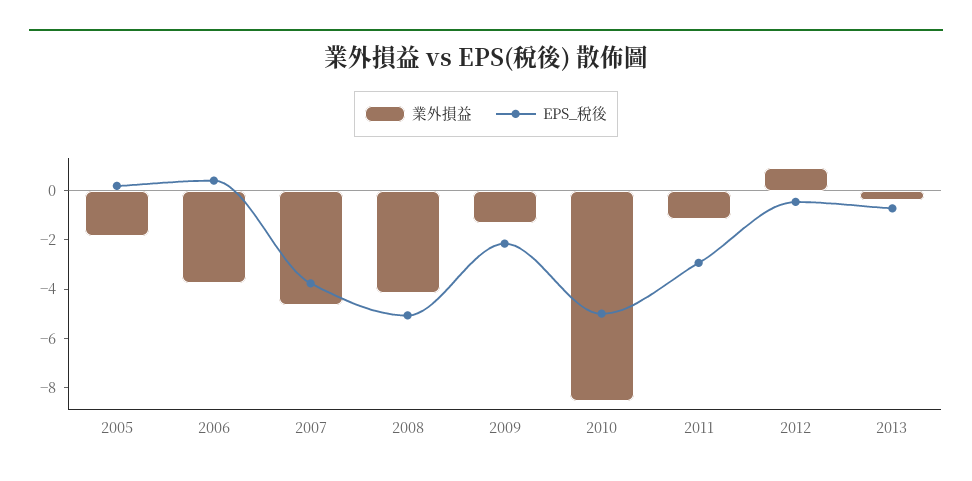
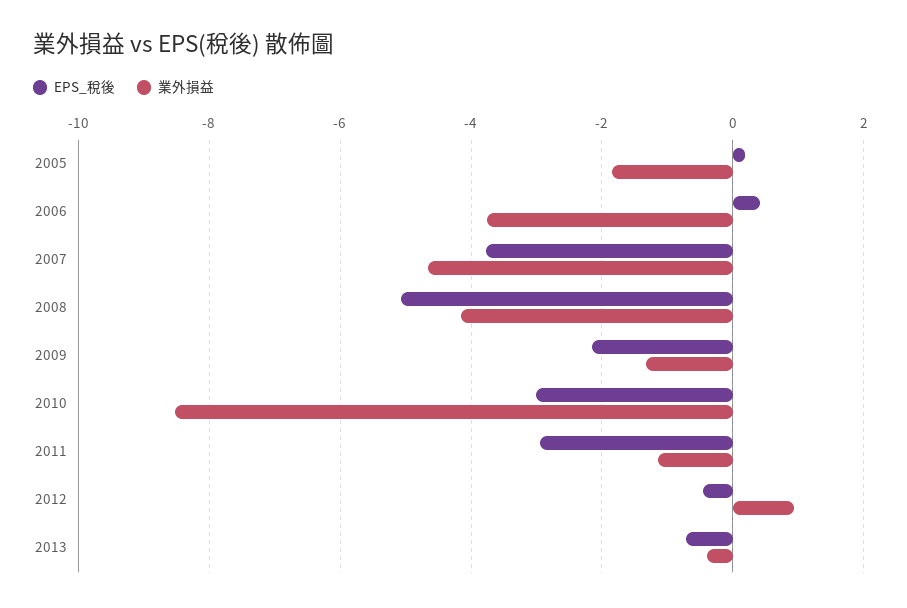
EPS_稅後, 2010: -5 -> -3

